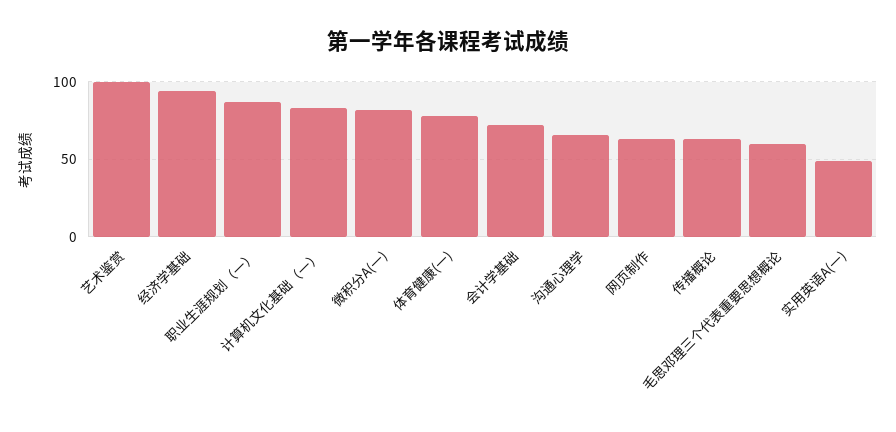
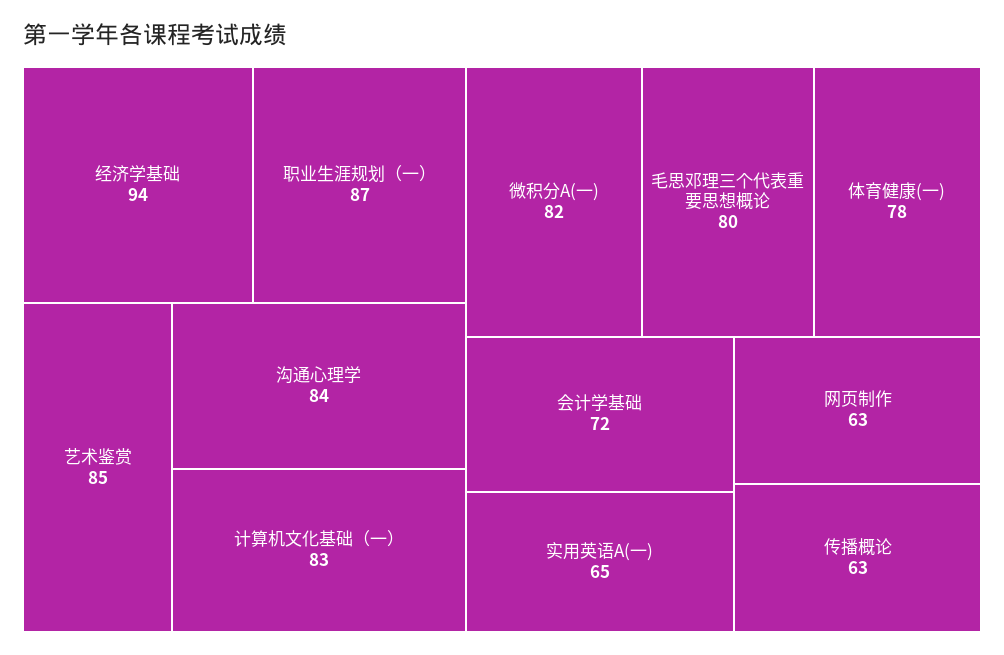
艺术鉴赏: 100 -> 85
沟通心理学: 65 -> 84
毛思邓理三个代表重要思想概论: 60 -> 80
实用英语A(一): 50 -> 65

